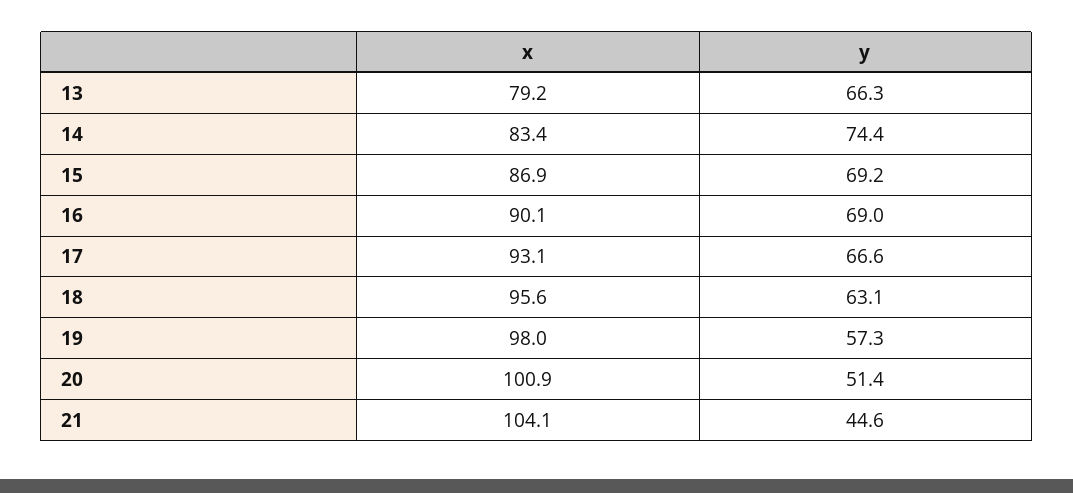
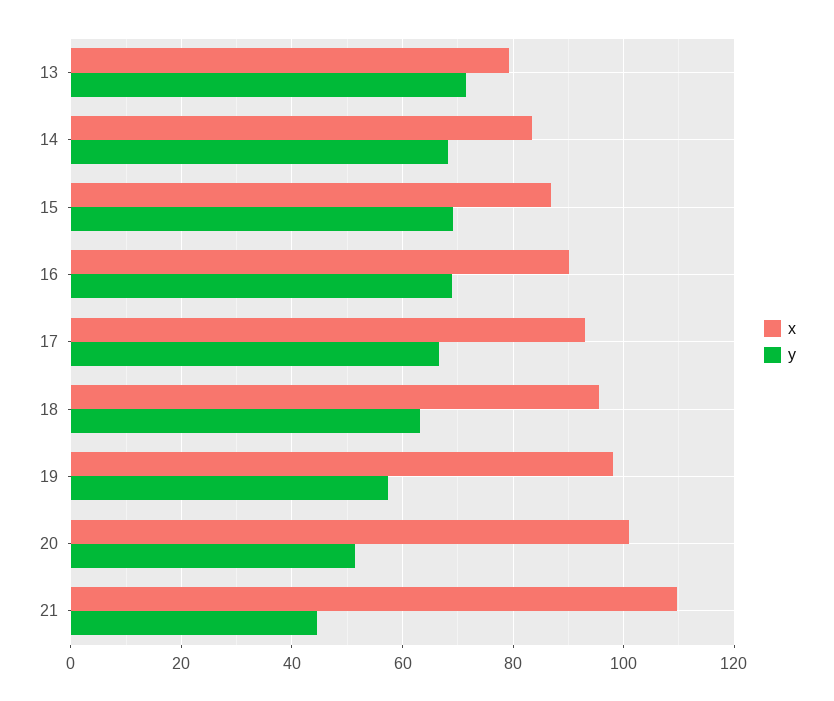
y, 13: 66.3 -> 72
y, 14: 74.4 -> 68
x, 21: 104.1 -> 110

